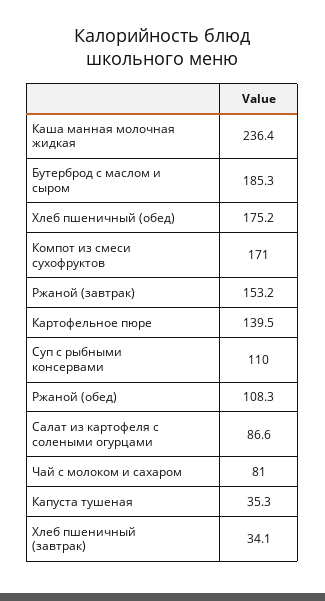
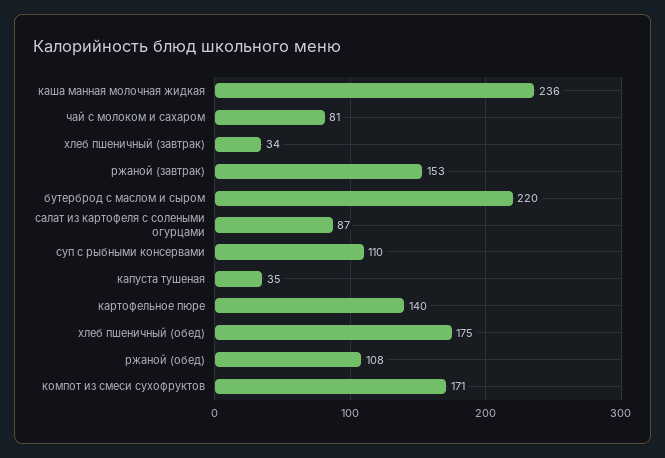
Бутерброд с маслом и сыром: 185.3 -> 220

